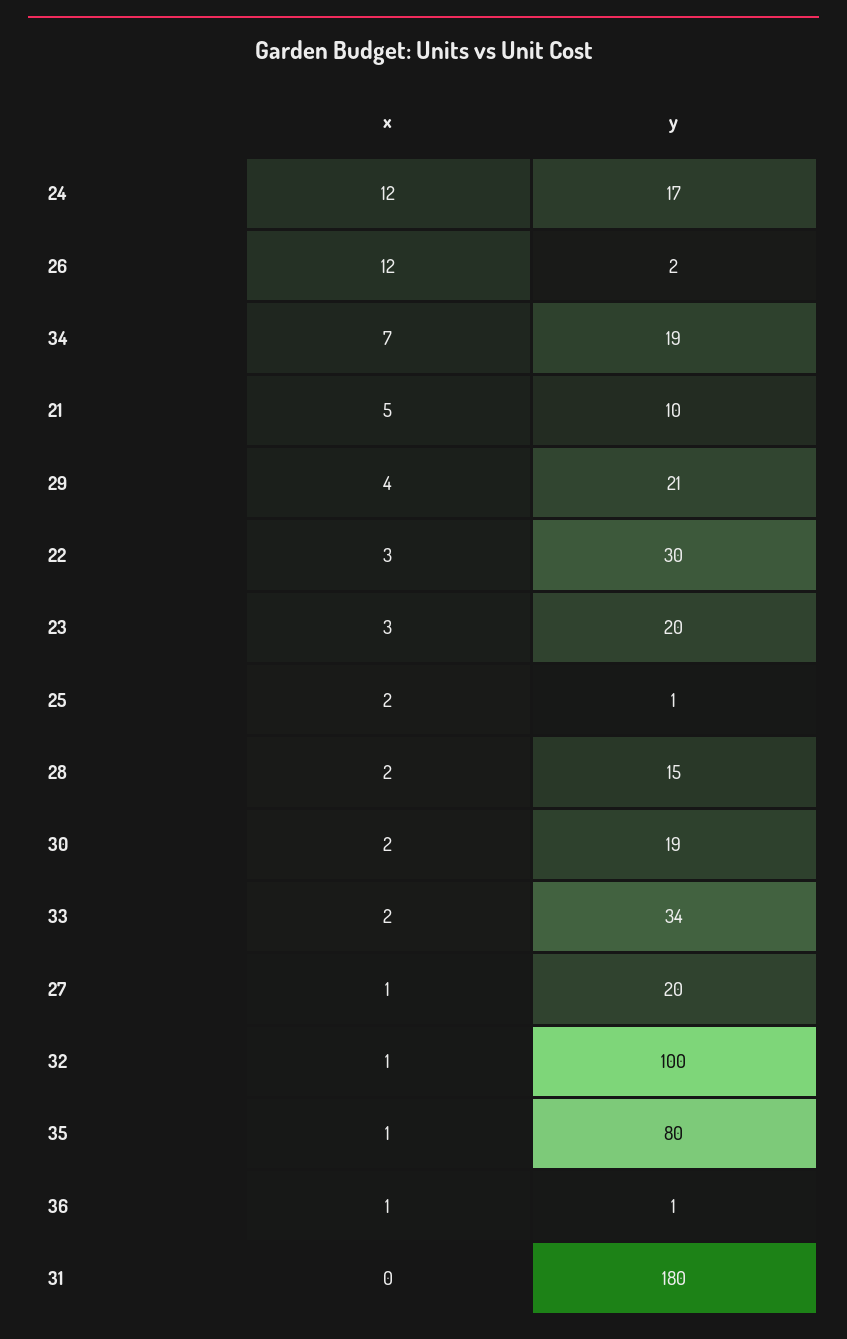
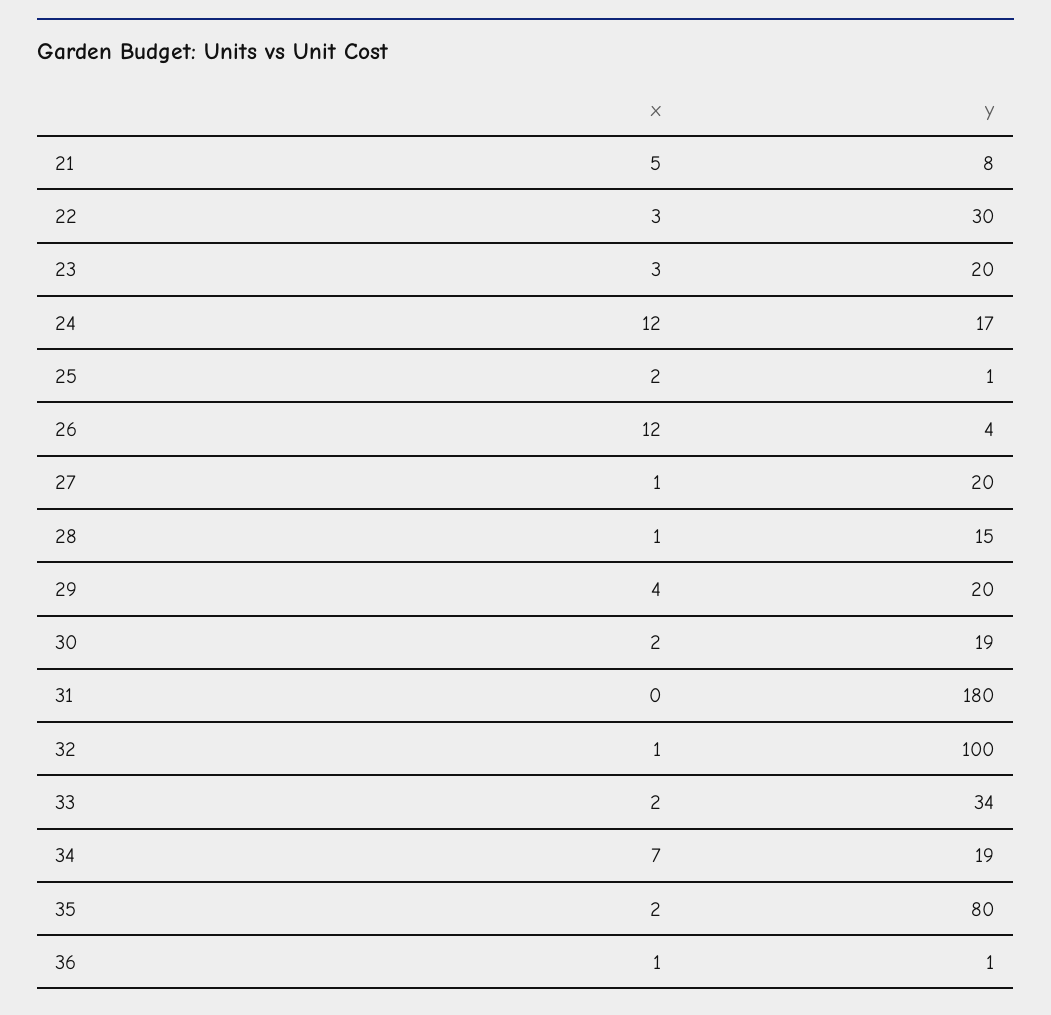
y, 26: 2 -> 4
y, 21: 10 -> 8
y, 29: 21 -> 20
x, 28: 2 -> 1
x, 35: 1 -> 2

